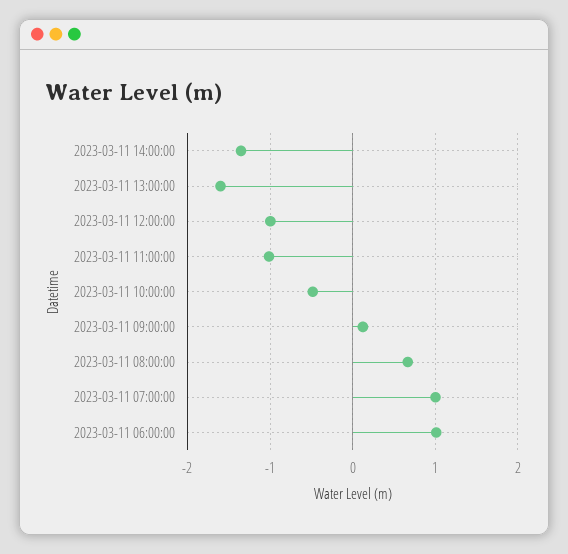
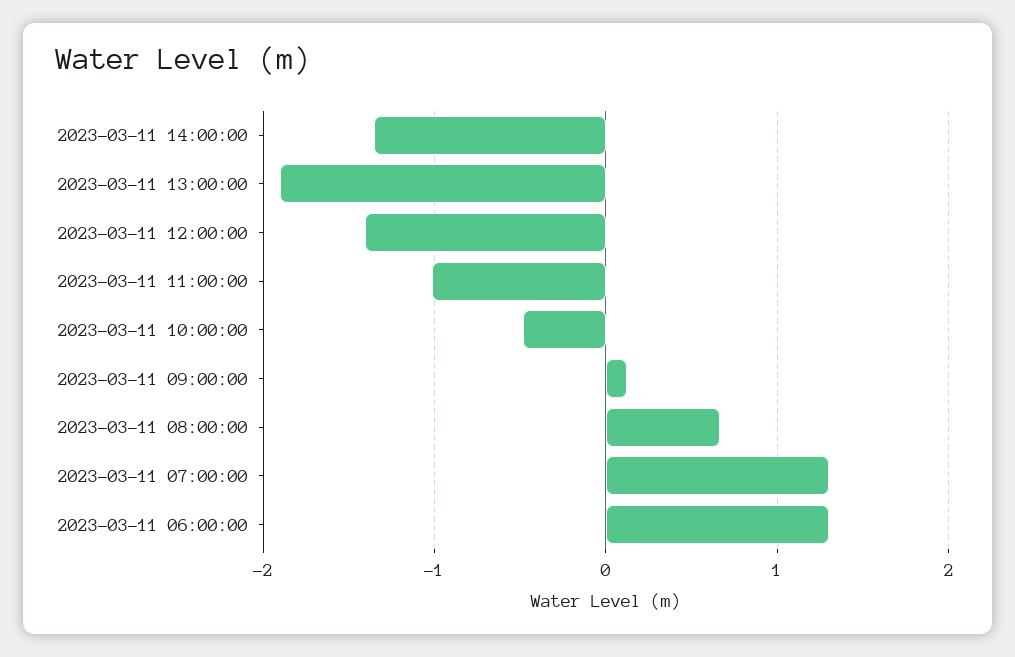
2023-03-11 13:00:00: -1.6 -> -1.9
2023-03-11 12:00:00: -1 -> -1.4
2023-03-11 07:00:00: 1 -> 1.3
2023-03-11 06:00:00: 1 -> 1.3

